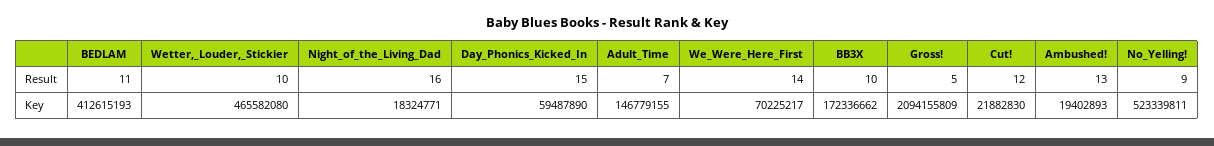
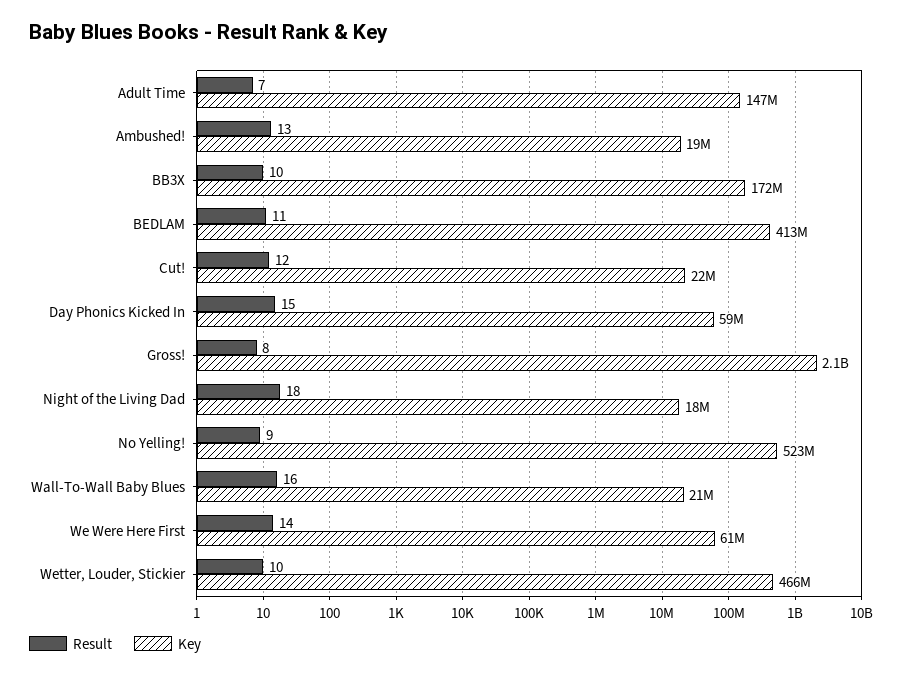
Result, Night_of_the_Living_Dad: 16 -> 18
Result, Gross!: 5 -> 8
Key, We_Were_Here_First: 70225217 -> 61000000
Result, Wall-To-Wall Baby Blues: none -> 16
Key, Wall-To-Wall Baby Blues: none -> 21000000

